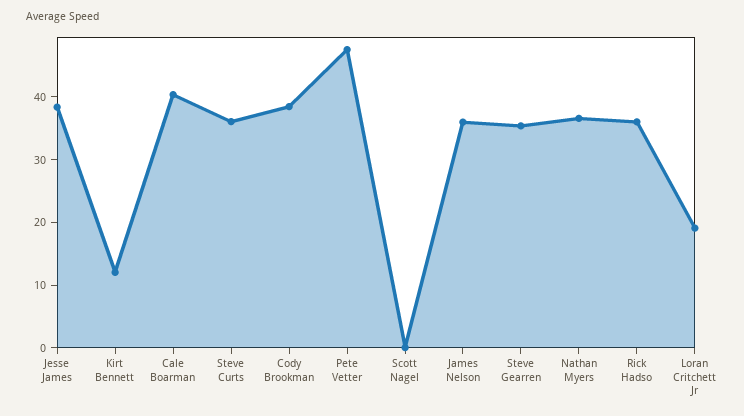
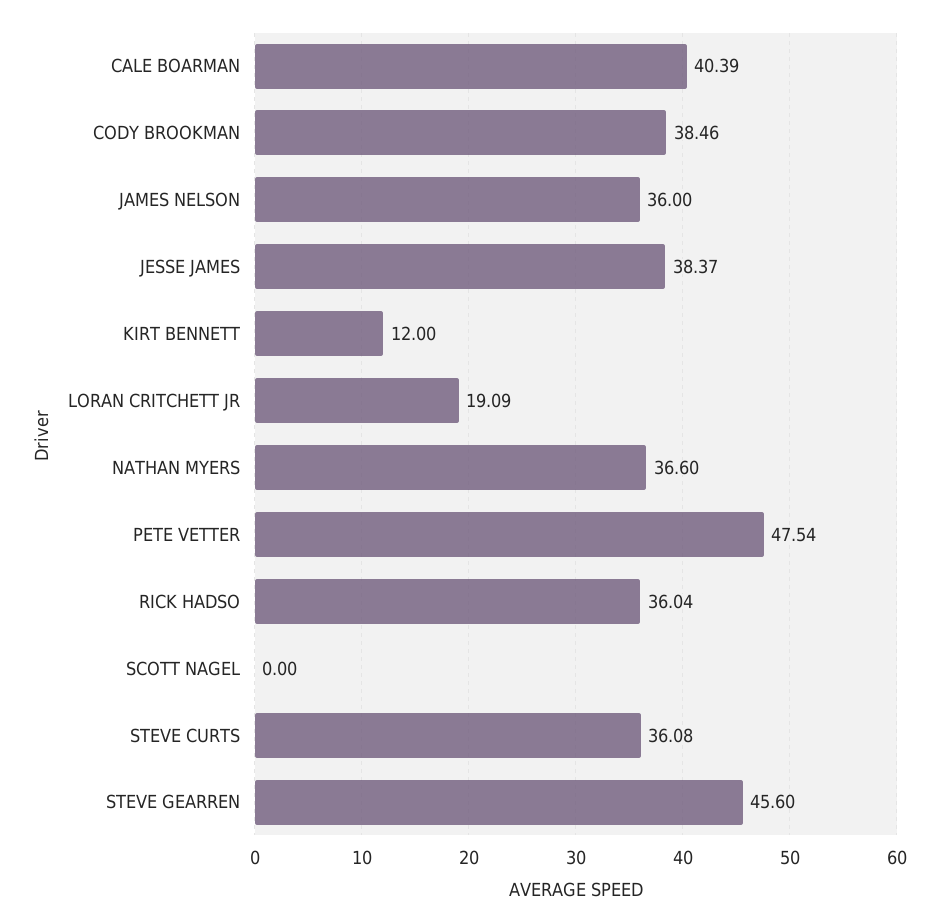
Steve Gearren: 36 -> 45.6

